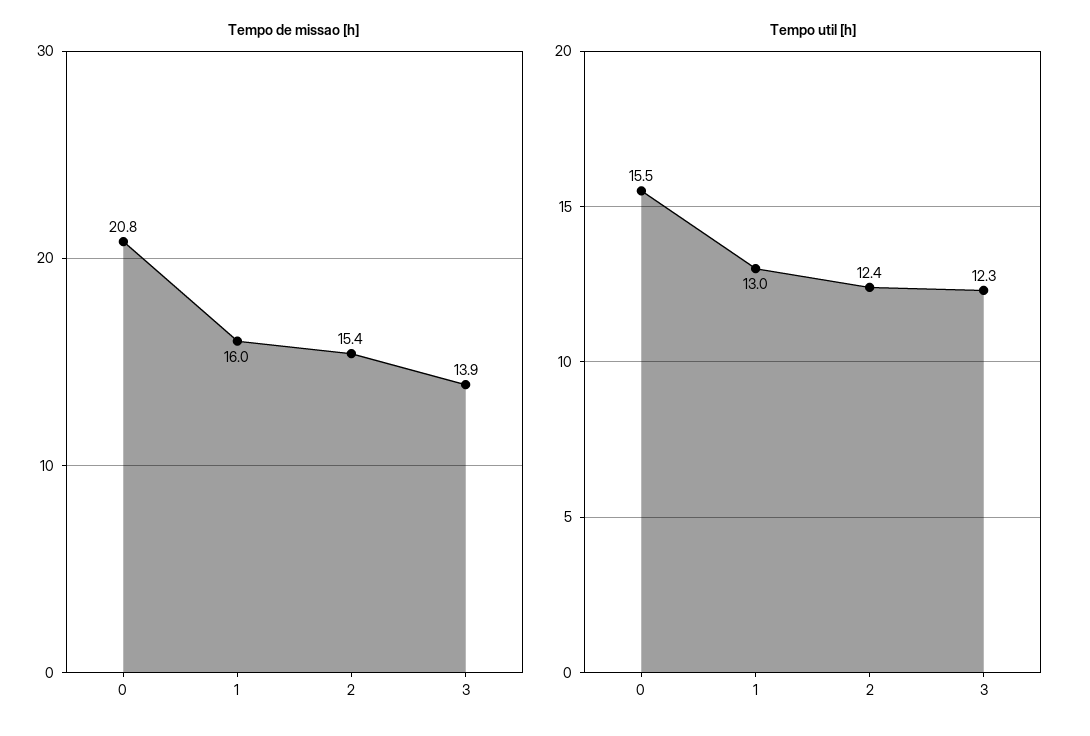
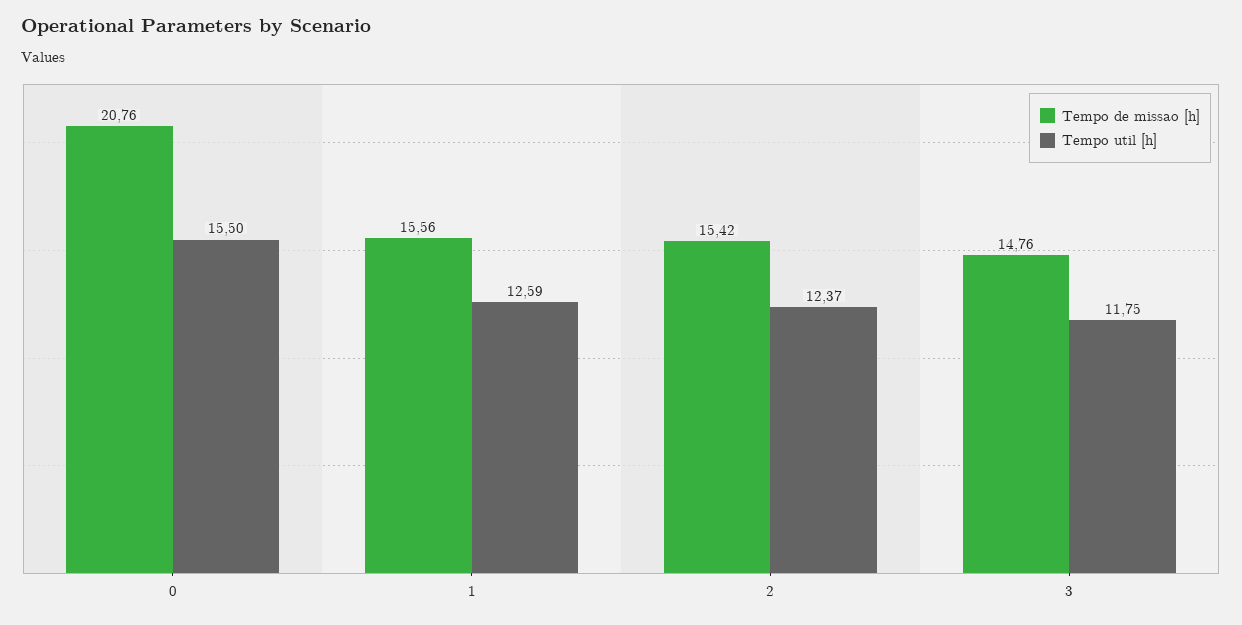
Tempo de missao [h], 1: 16 -> 15.56
Tempo de missao [h], 3: 13.9 -> 14.76
Tempo util [h], 1: 13 -> 12.59
Tempo util [h], 3: 12.3 -> 11.75

